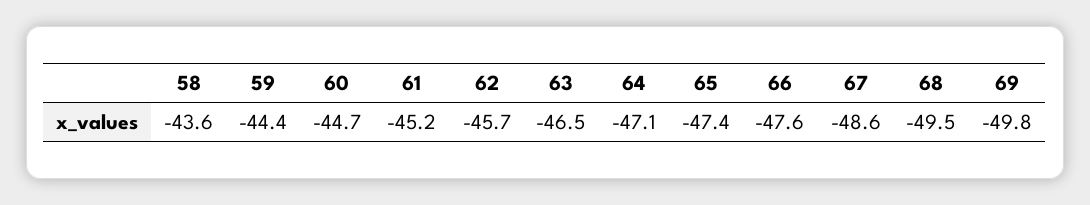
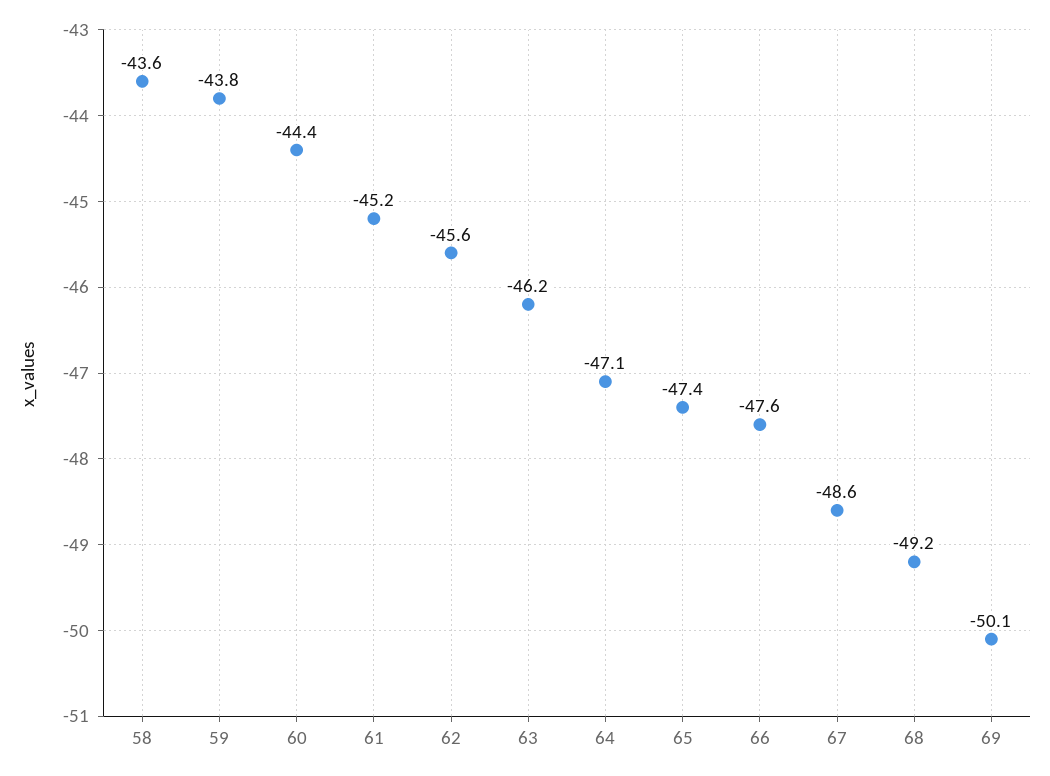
59: -44.4 -> -43.8
60: -44.7 -> -44.4
62: -45.7 -> -45.6
63: -46.5 -> -46.2
68: -49.5 -> -49.2
69: -49.8 -> -50.1

